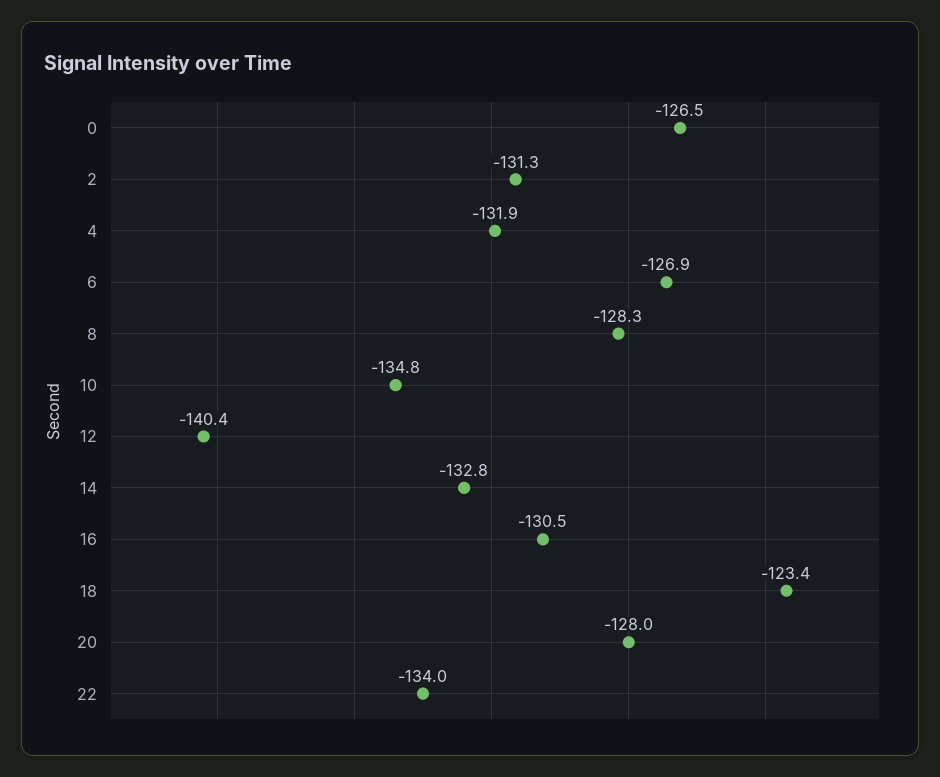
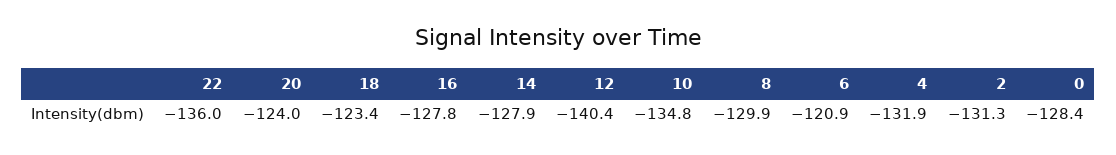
0: -126.5 -> -128.4
6: -126.9 -> -120.9
8: -128.3 -> -129.9
14: -132.8 -> -127.9
16: -130.5 -> -127.8
20: -128 -> -124
22: -134 -> -136

